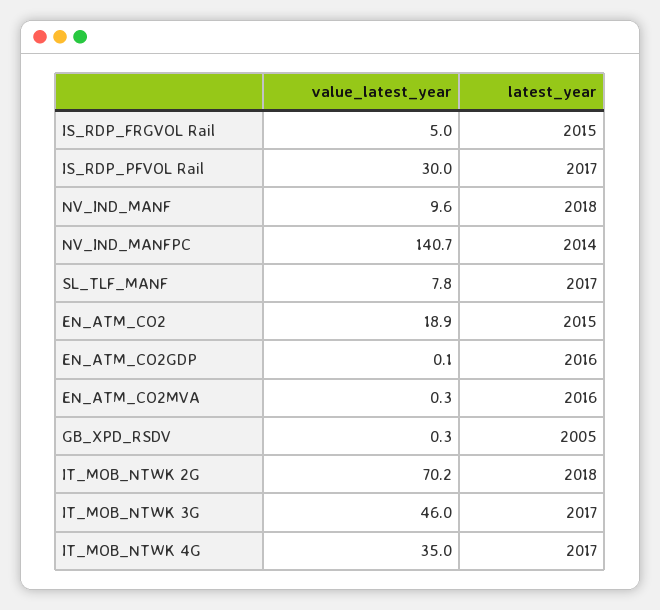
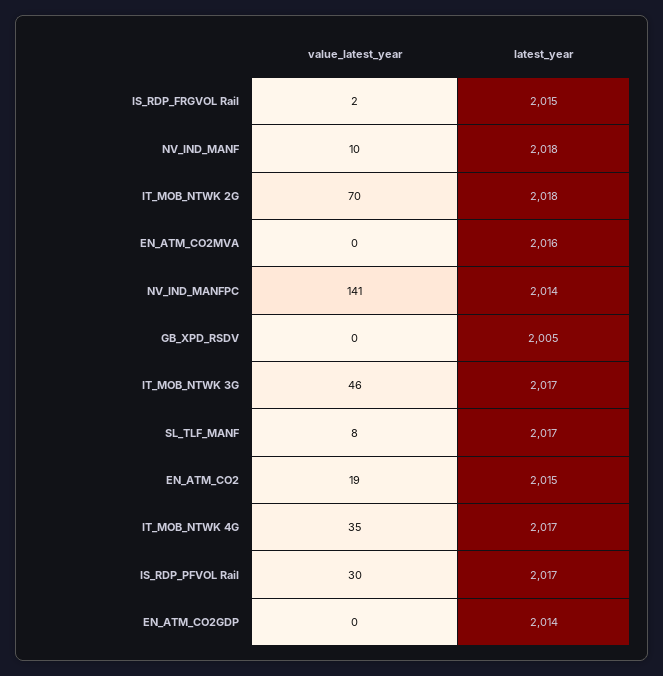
value_latest_year, IS_RDP_FRGVOL Rail: 5 -> 2
latest_year, EN_ATM_CO2GDP: 2016 -> 2014

